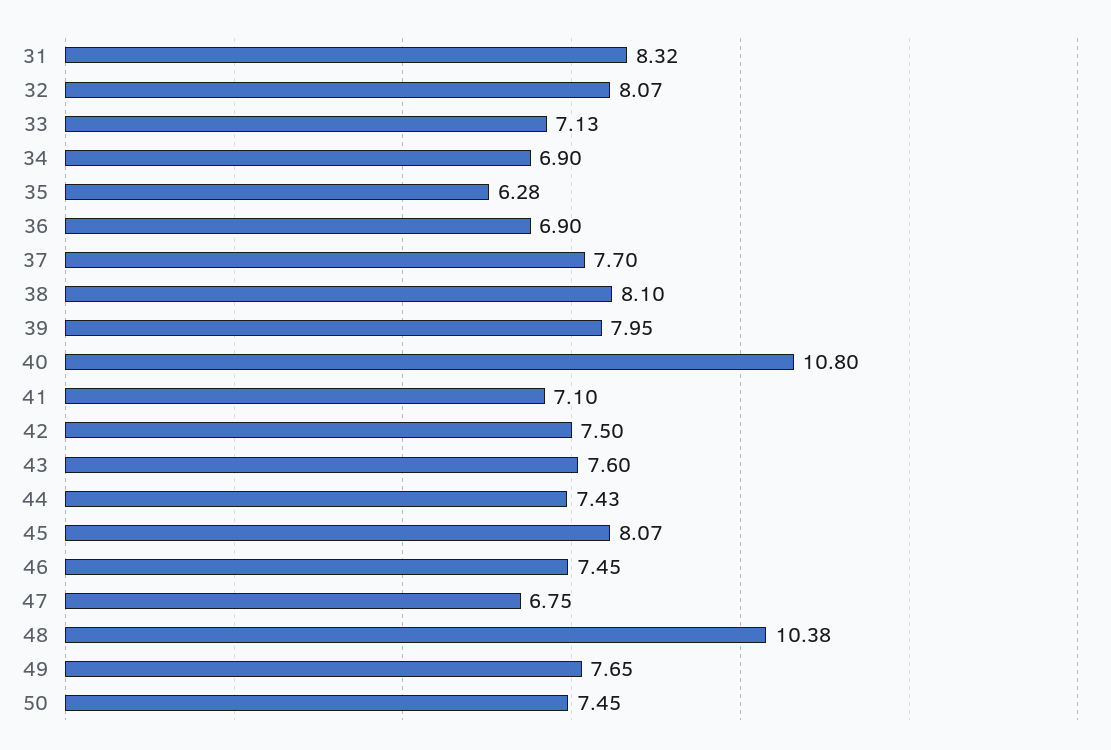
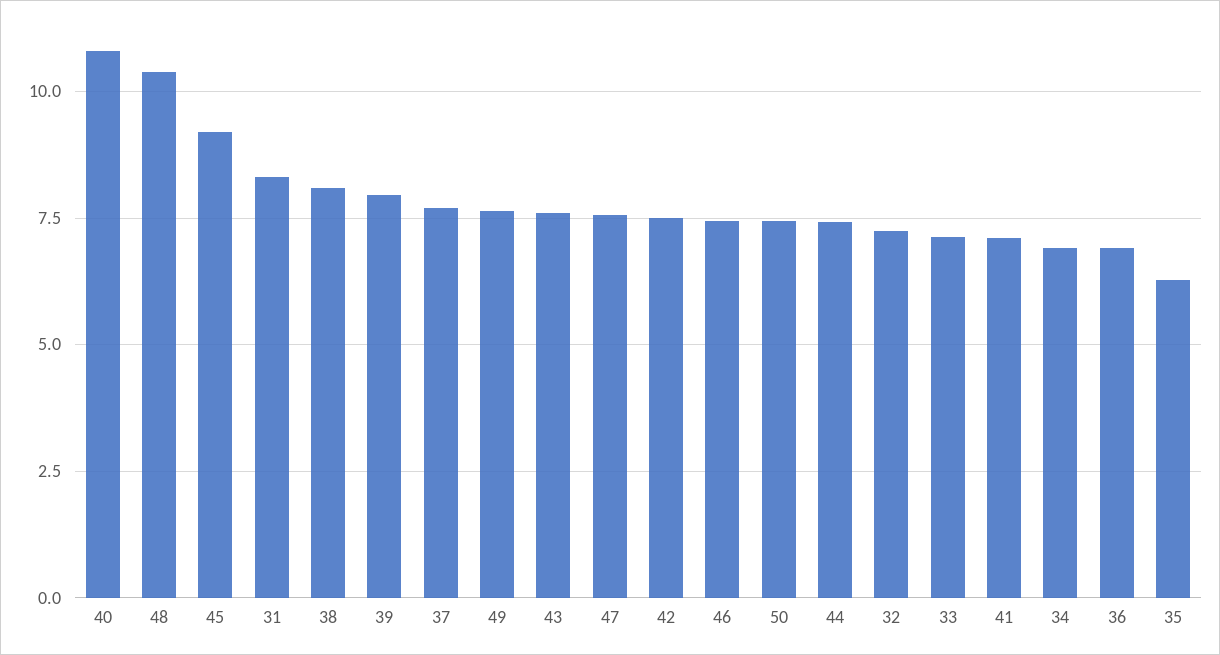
32: 8.07 -> 7.25
45: 8.07 -> 9.25
47: 6.75 -> 7.5

